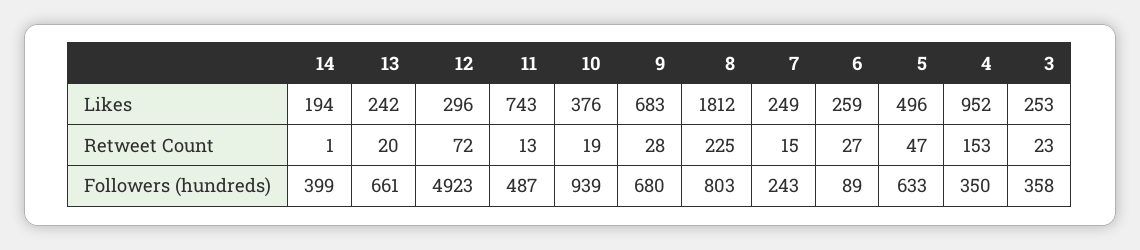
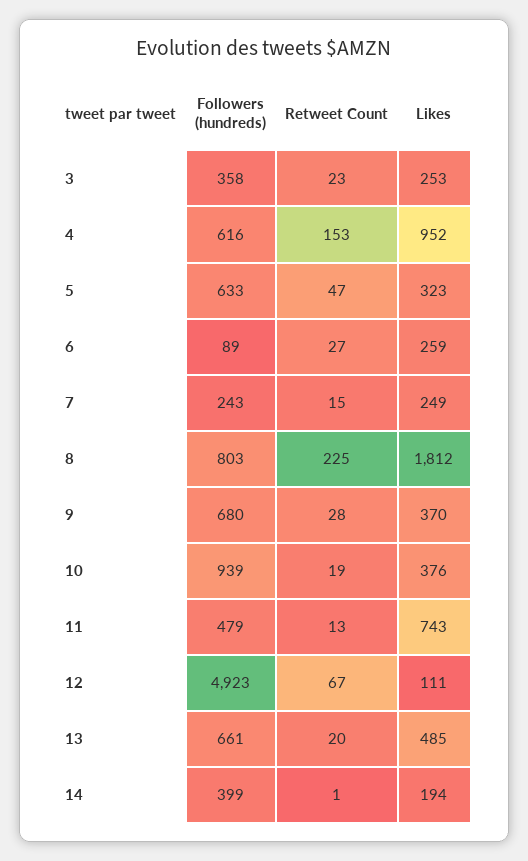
13, Likes: 242 -> 485
12, Likes: 296 -> 111
9, Likes: 683 -> 370
5, Likes: 496 -> 323
12, Retweet Count: 72 -> 67
11, Followers (hundreds): 487 -> 479
4, Followers (hundreds): 350 -> 616

